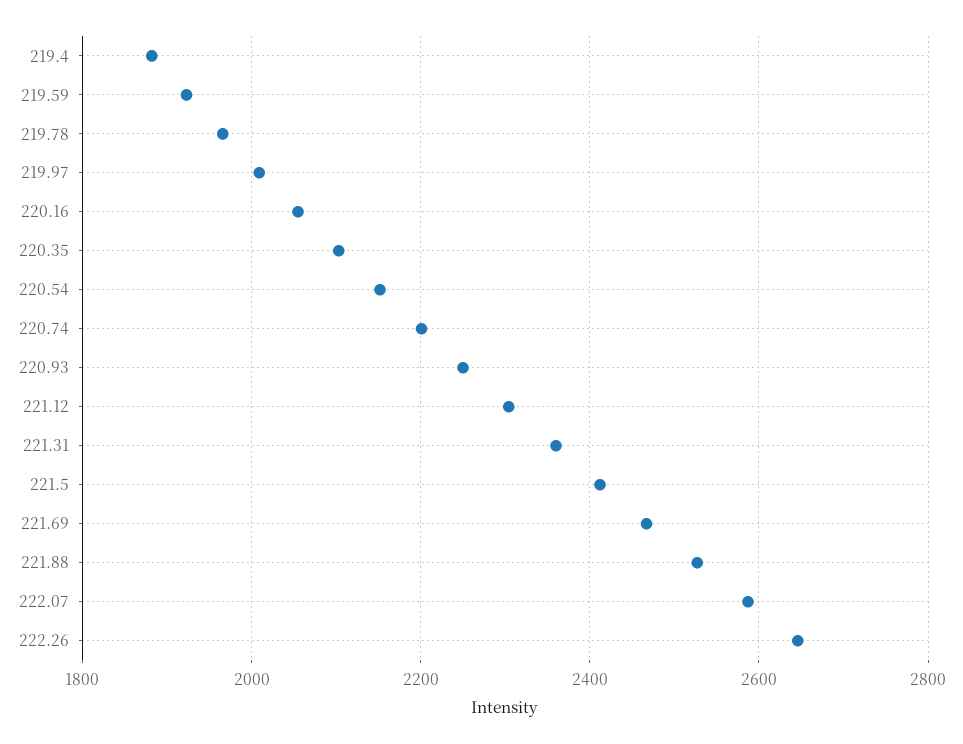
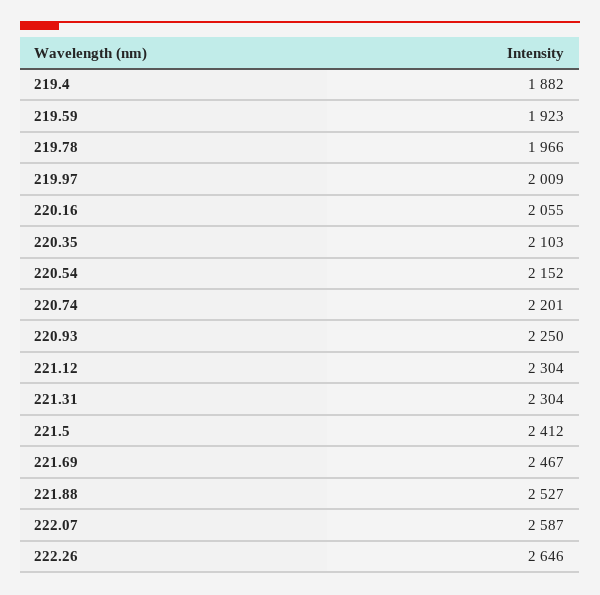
221.31: 2360 -> 2304

